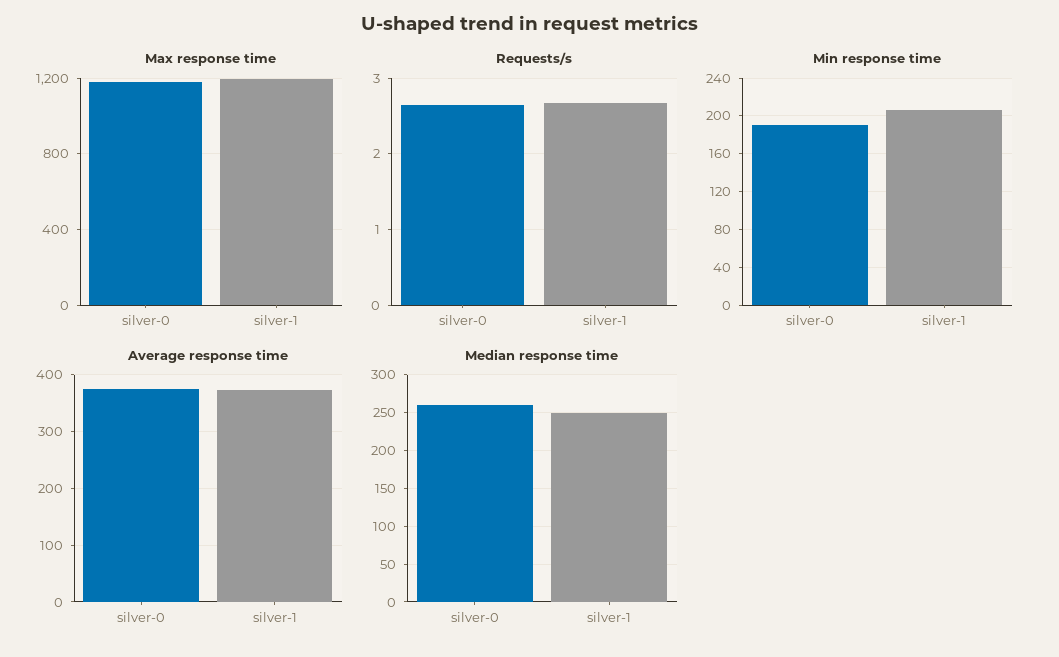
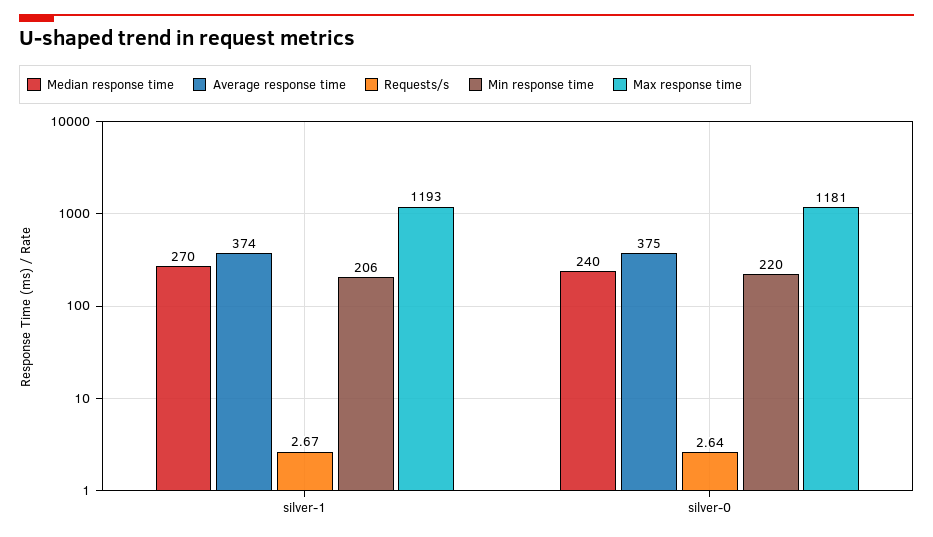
Min response time, silver-0: 190 -> 220
Median response time, silver-0: 260 -> 240
Median response time, silver-1: 250 -> 270

